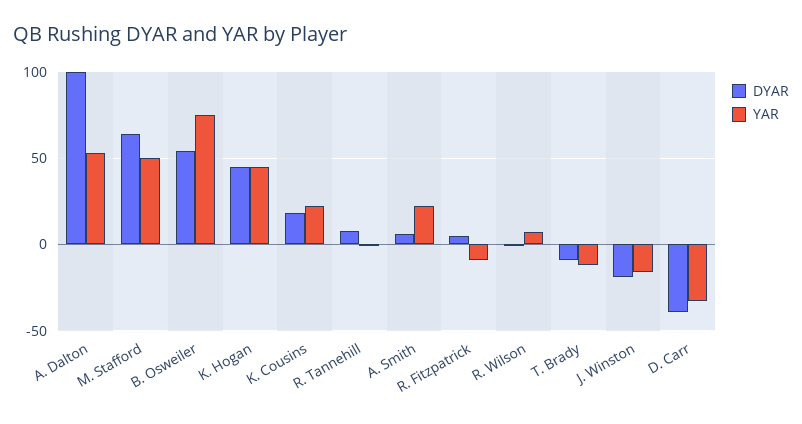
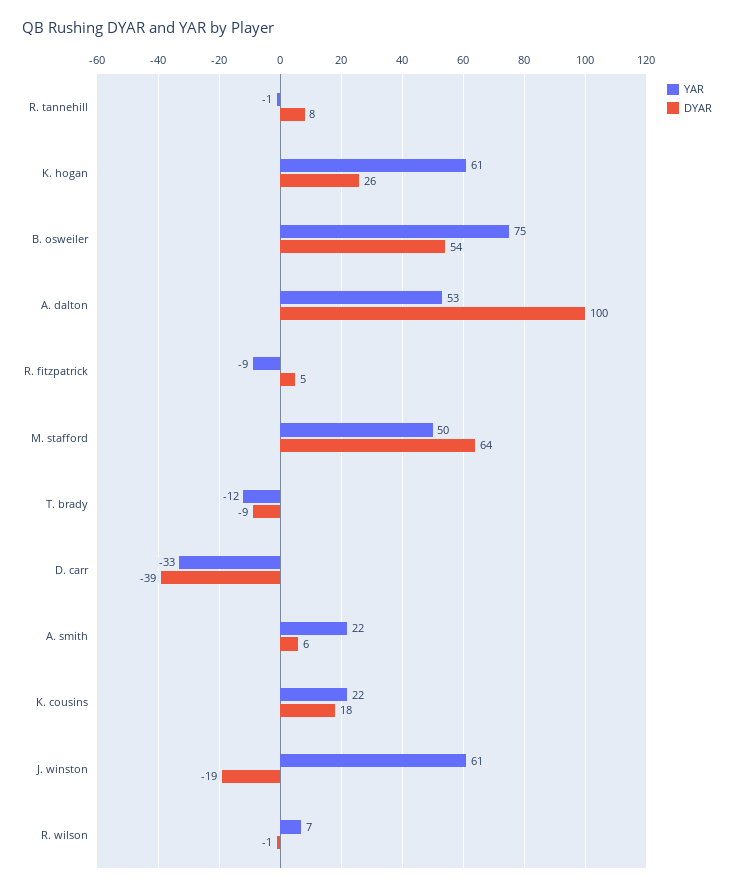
DYAR, K. Hogan: 45 -> 26
YAR, K. Hogan: 45 -> 61
YAR, J. Winston: -15 -> 61

